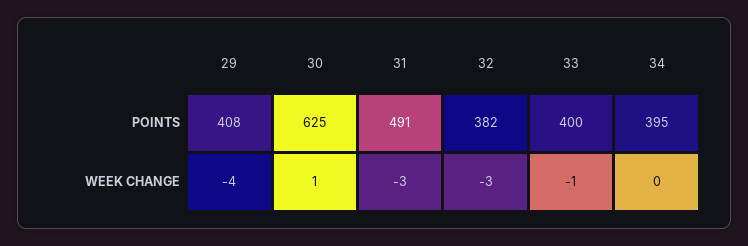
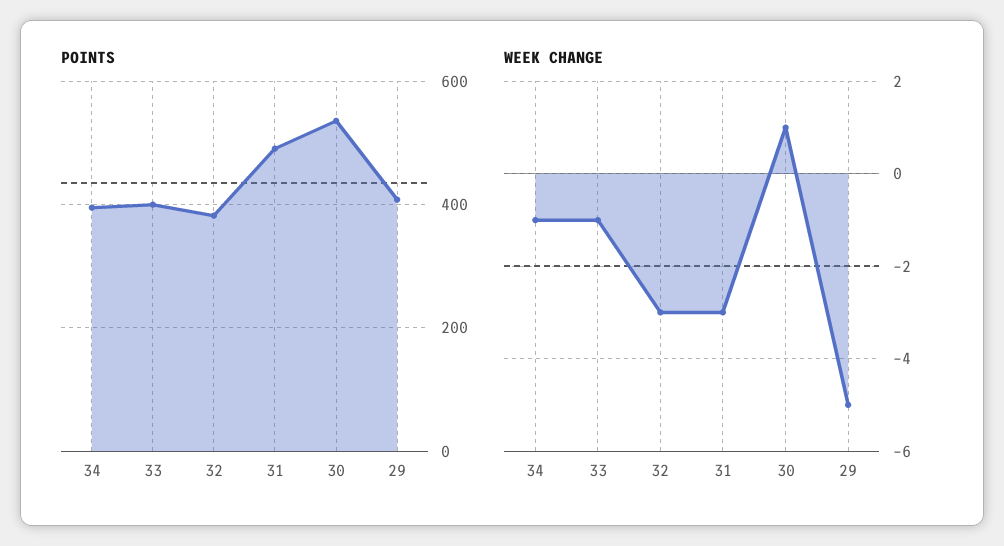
POINTS, 30: 625 -> 540
WEEK CHANGE, 29: -4 -> -5
WEEK CHANGE, 34: 0 -> -1

